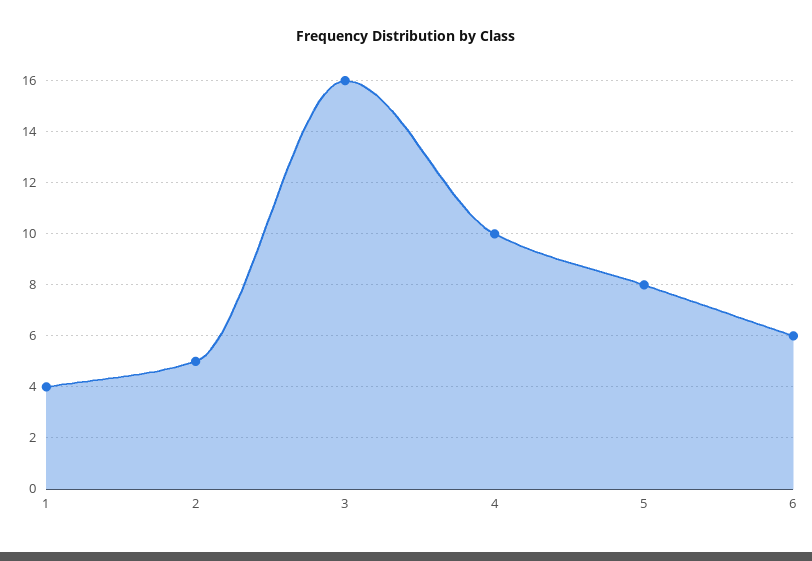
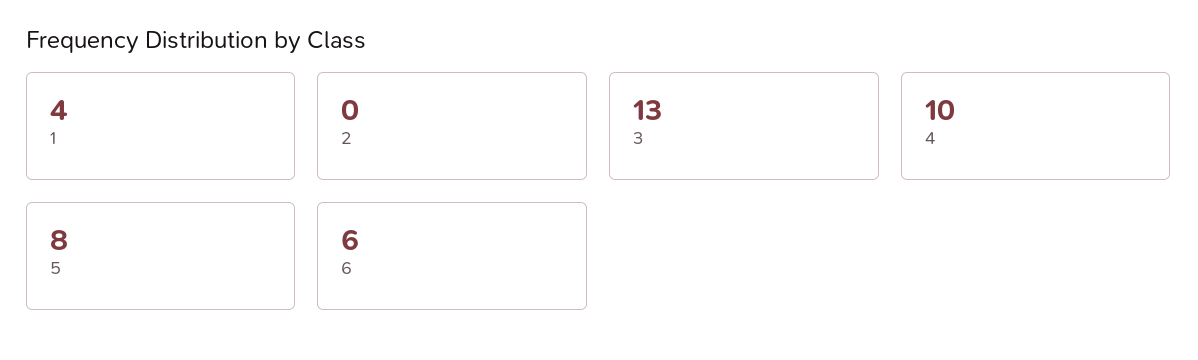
2: 5 -> 0
3: 16 -> 13

